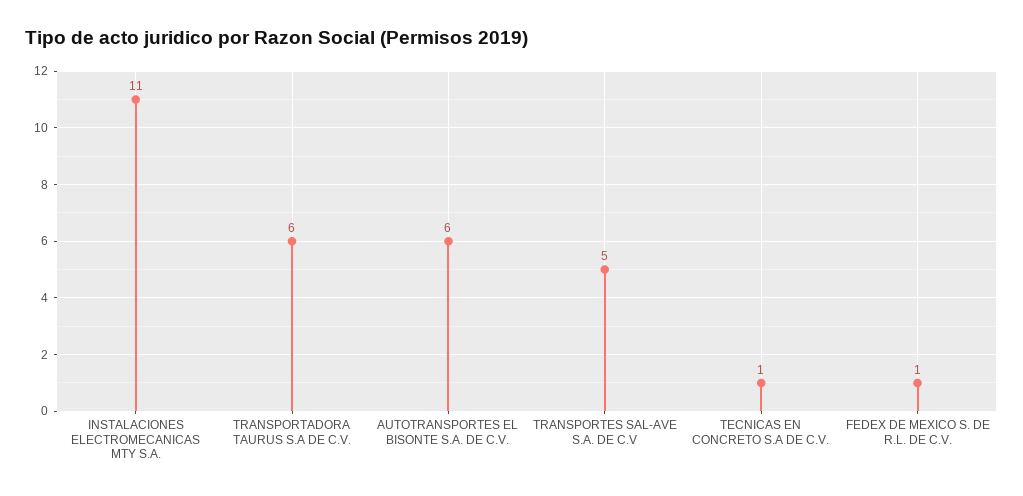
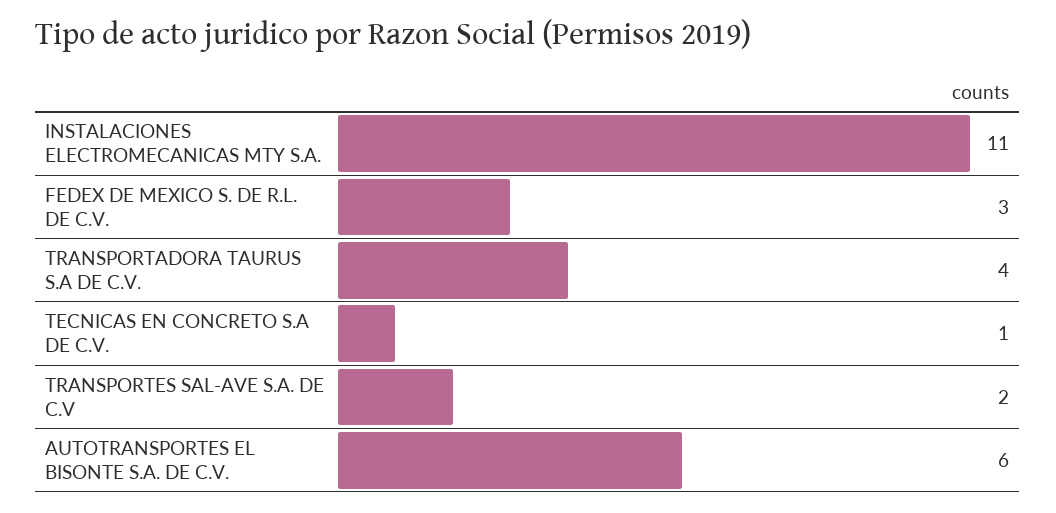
TRANSPORTADORA TAURUS S.A DE C.V.: 6 -> 4
TRANSPORTES SAL-AVE S.A. DE C.V: 5 -> 2
FEDEX DE MEXICO S. DE R.L. DE C.V.: 1 -> 3

